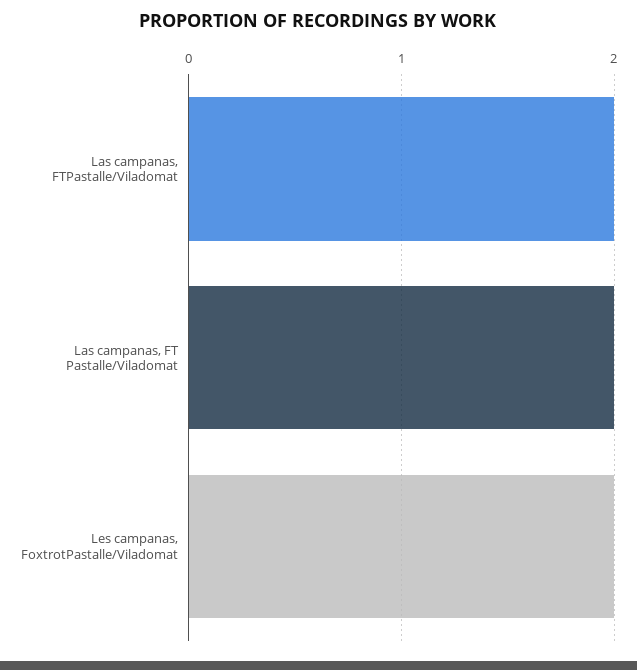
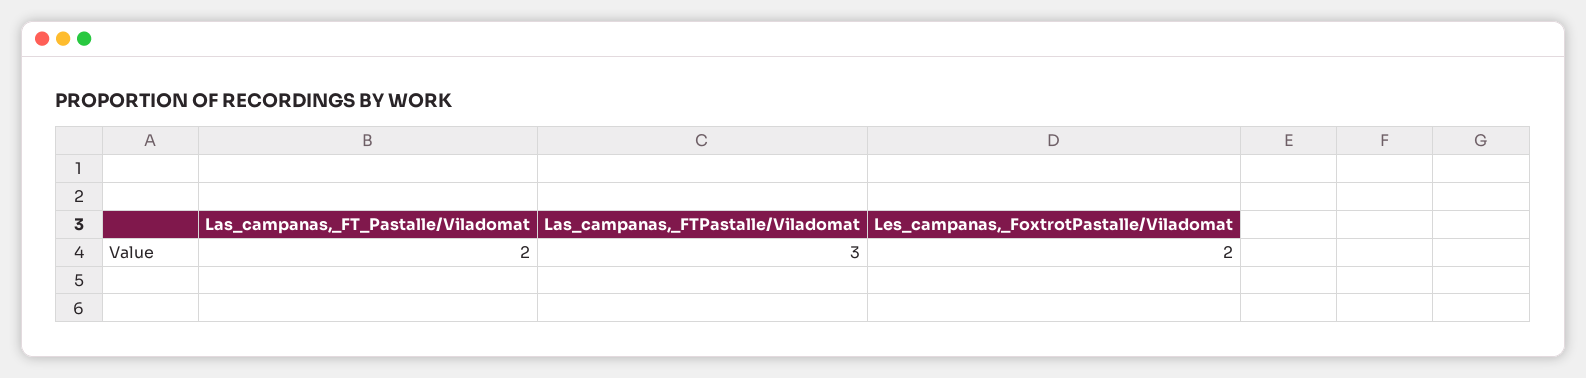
Las campanas, FTPastalle/Viladomat: 2 -> 3

